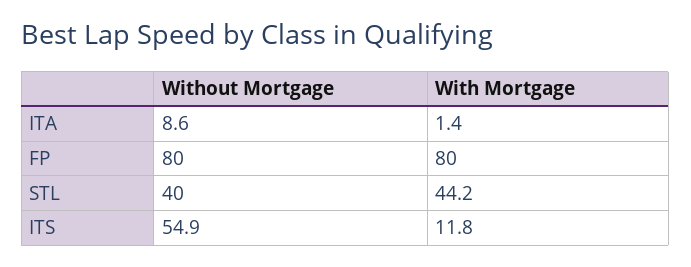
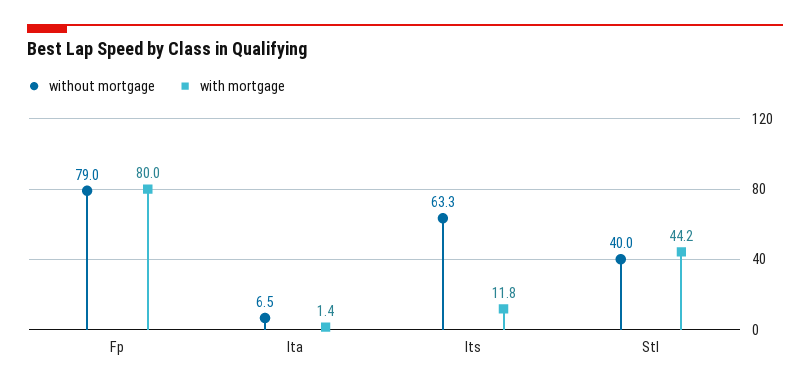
Without Mortgage, ITA: 8.6 -> 6.5
Without Mortgage, FP: 80 -> 79
Without Mortgage, ITS: 54.9 -> 63.3

